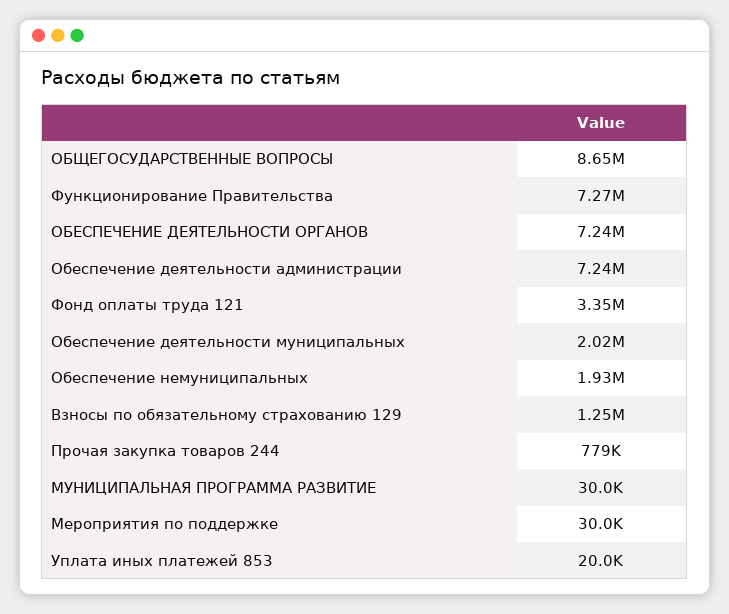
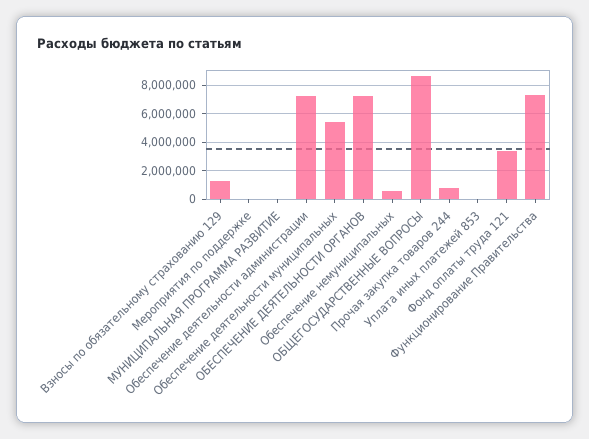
Обеспечение деятельности муниципальных: 2020000 -> 5500000
Обеспечение немуниципальных: 1930000 -> 500000

